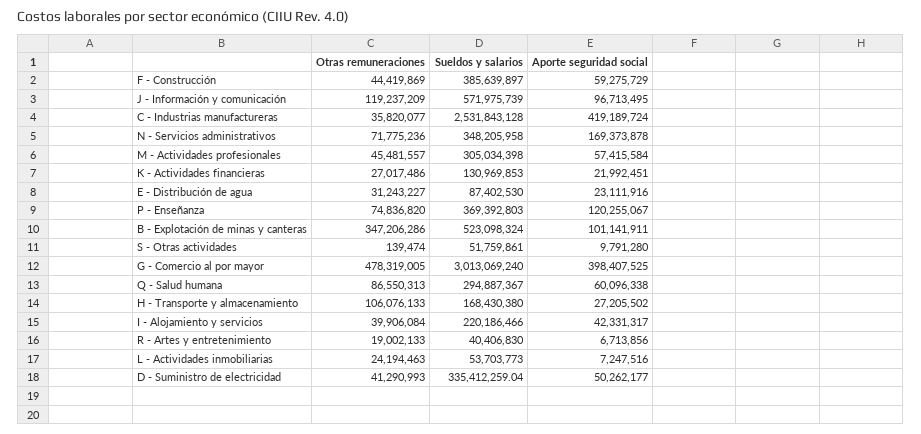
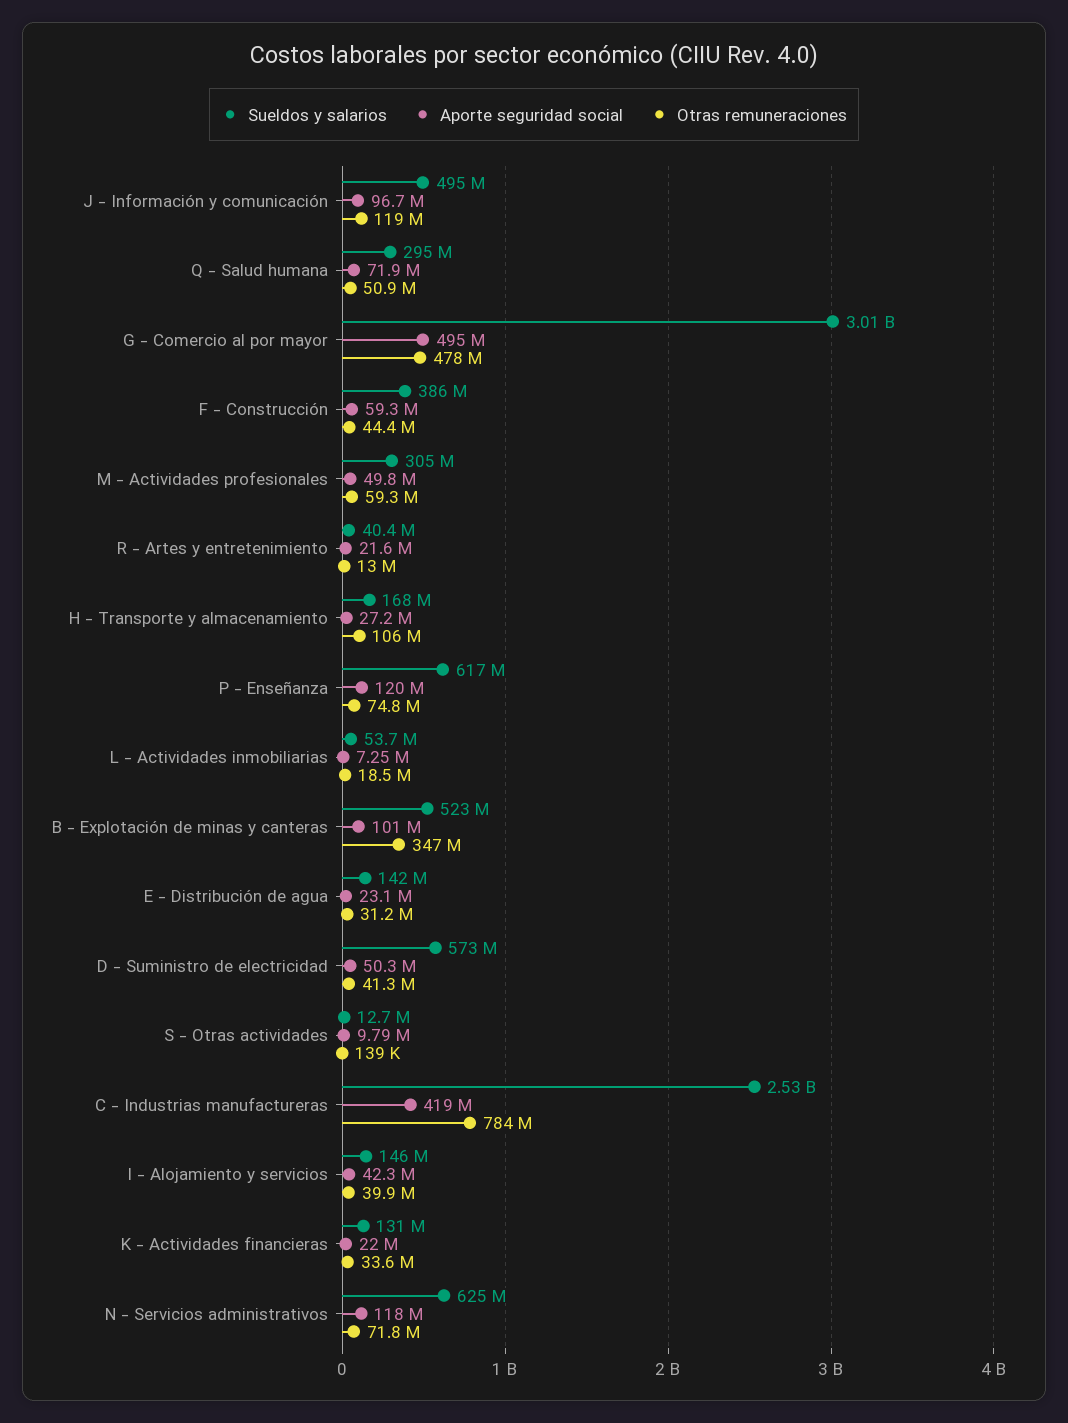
Sueldos y salarios, J - Información y comunicación: 571975739 -> 495000000
Otras remuneraciones, C - Industrias manufactureras: 35820077 -> 784000000
Sueldos y salarios, N - Servicios administrativos: 348205958 -> 625000000
Aporte seguridad social, N - Servicios administrativos: 169373878 -> 118000000
Otras remuneraciones, M - Actividades profesionales: 45481557 -> 59300000
Aporte seguridad social, M - Actividades profesionales: 57415584 -> 49800000
Otras remuneraciones, K - Actividades financieras: 27017486 -> 33600000
Sueldos y salarios, E - Distribución de agua: 87402530 -> 142000000
Sueldos y salarios, P - Enseñanza: 369392803 -> 617000000
Sueldos y salarios, S - Otras actividades: 51759861 -> 12700000
Aporte seguridad social, G - Comercio al por mayor: 398407525 -> 495000000
Otras remuneraciones, Q - Salud humana: 86550313 -> 50900000
Aporte seguridad social, Q - Salud humana: 60096338 -> 71900000
Sueldos y salarios, I - Alojamiento y servicios: 220186466 -> 146000000
Otras remuneraciones, R - Artes y entretenimiento: 19002133 -> 13000000
Aporte seguridad social, R - Artes y entretenimiento: 6713856 -> 21600000
Otras remuneraciones, L - Actividades inmobiliarias: 24194463 -> 18500000
Sueldos y salarios, D - Suministro de electricidad: 335412259.04 -> 573000000

